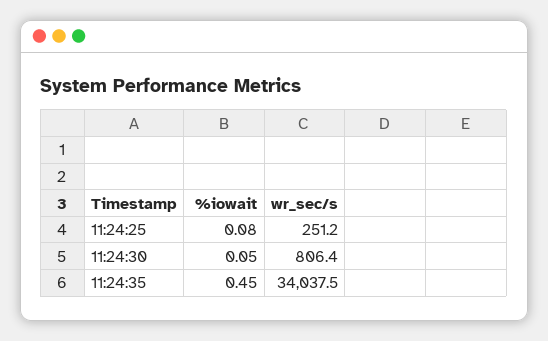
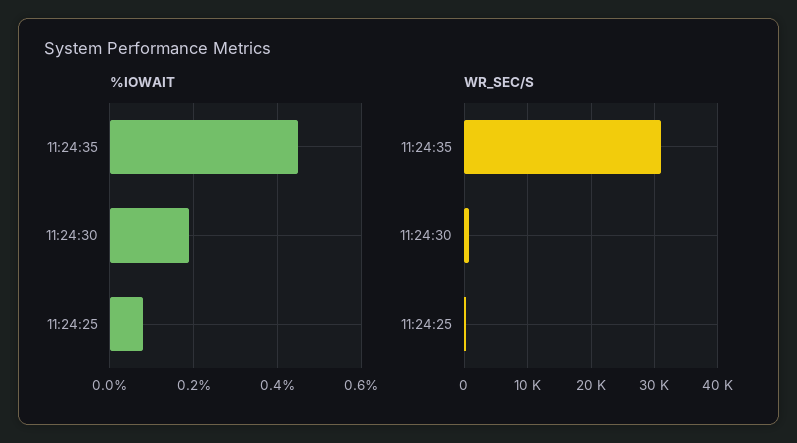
%iowait, 11:24:30: 0.05 -> 0.2
wr_sec/s, 11:24:35: 34037.5 -> 31000

